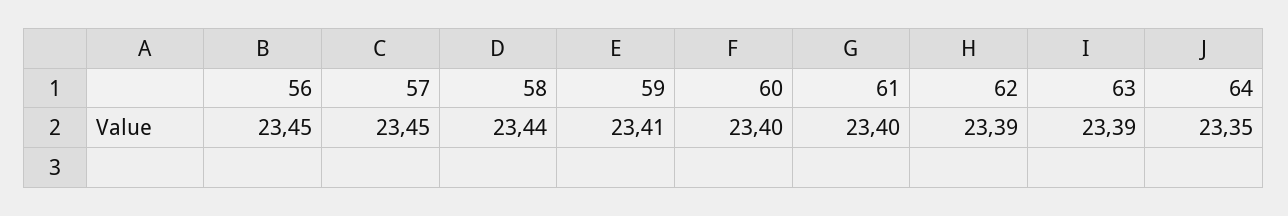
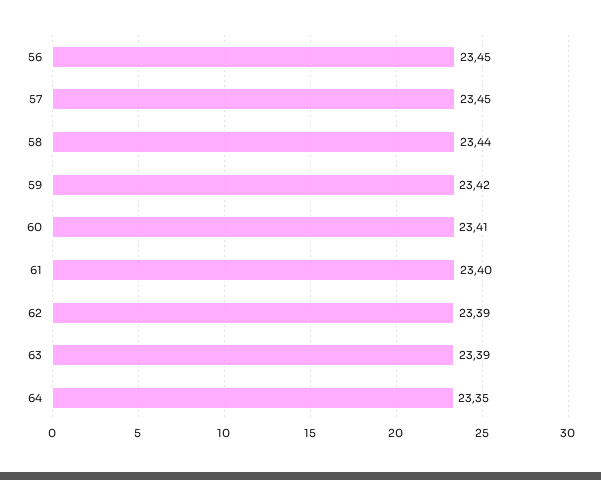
59: 23.41 -> 23.42
60: 23.4 -> 23.41

